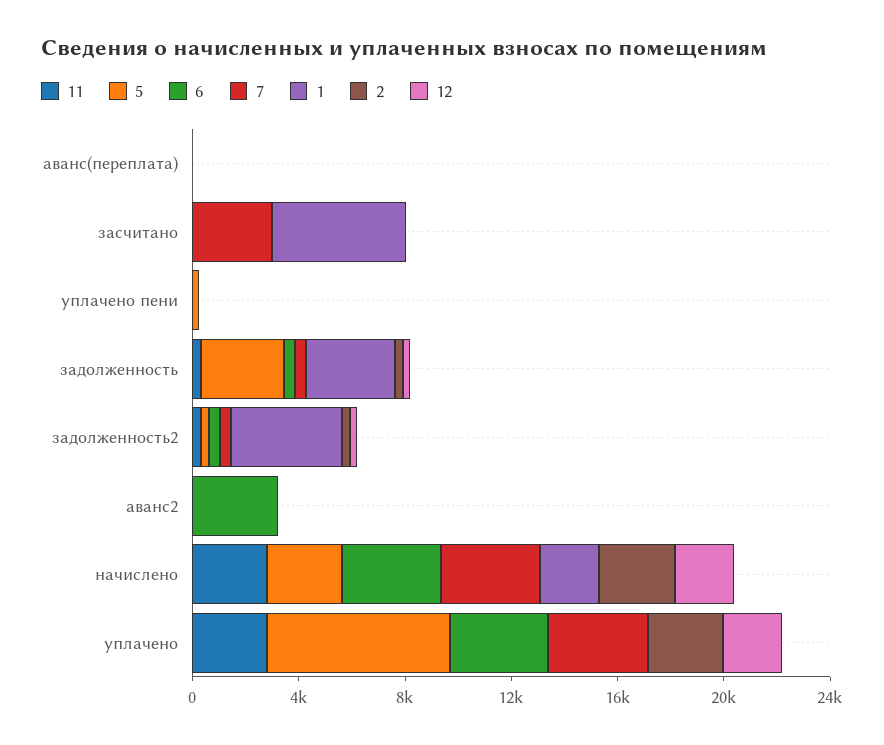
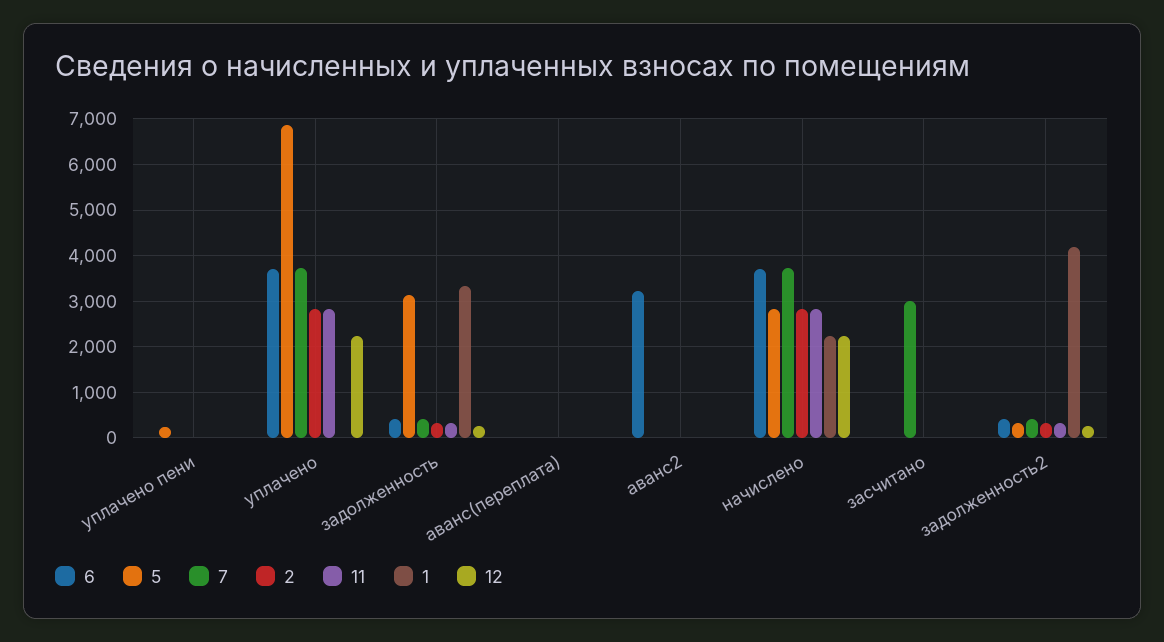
1, засчитано: 5000 -> 0

